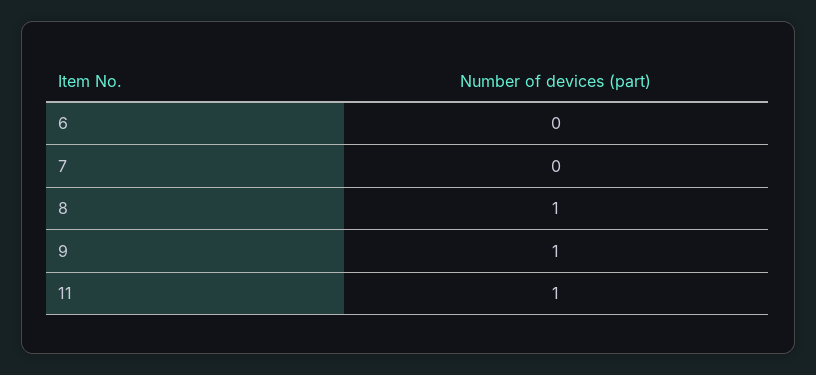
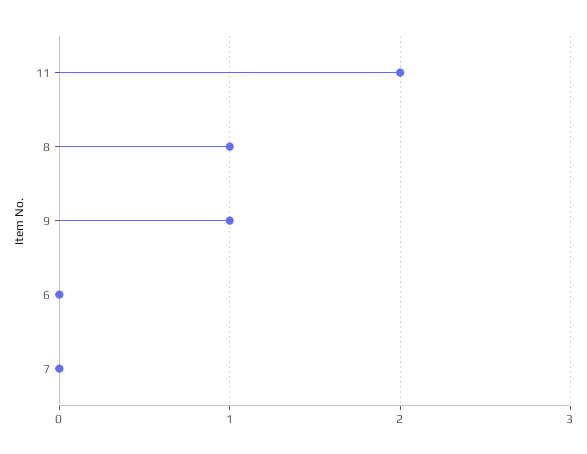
11: 1 -> 2

